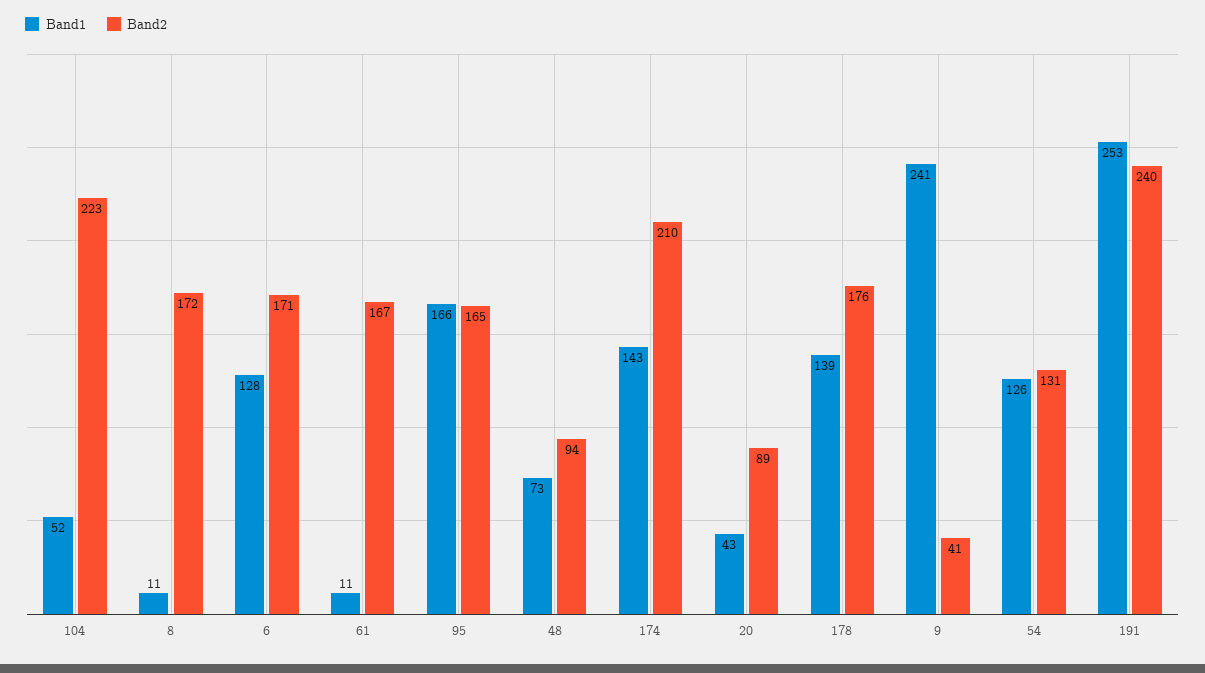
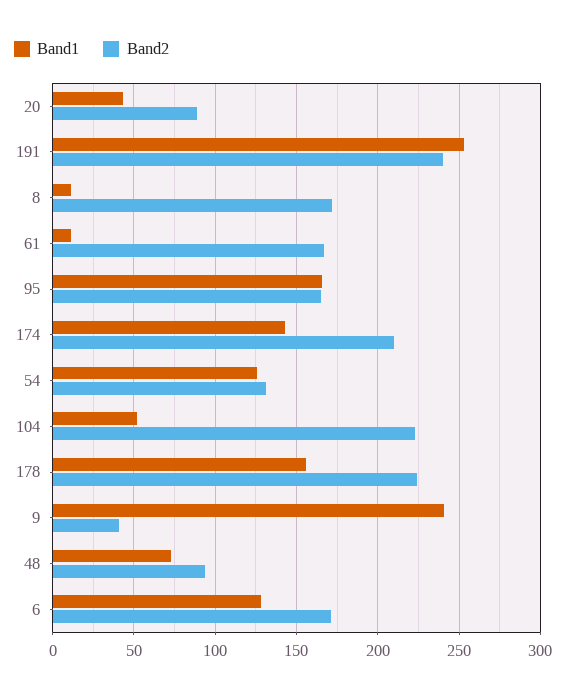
Band1, 178: 139 -> 155
Band2, 178: 176 -> 225

